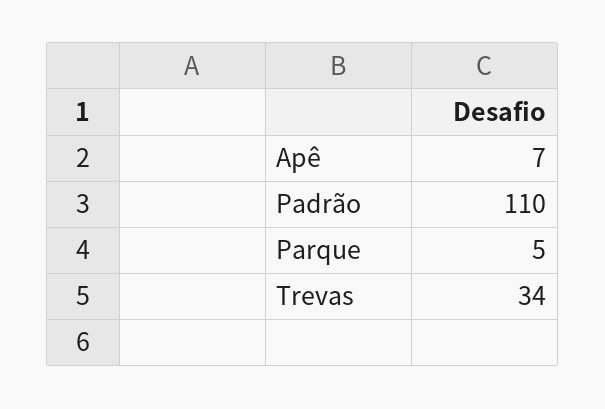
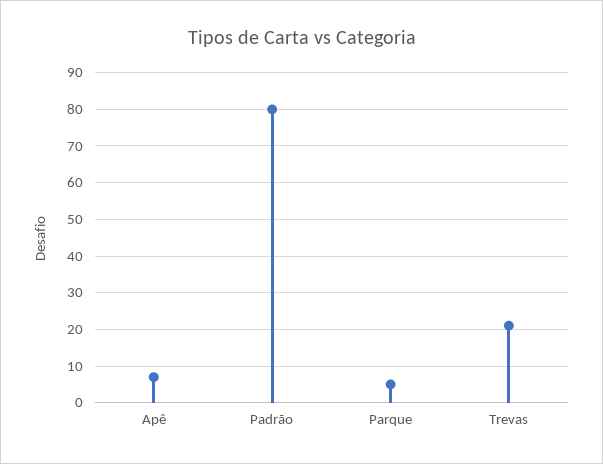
Padrão: 110 -> 80
Trevas: 34 -> 20

